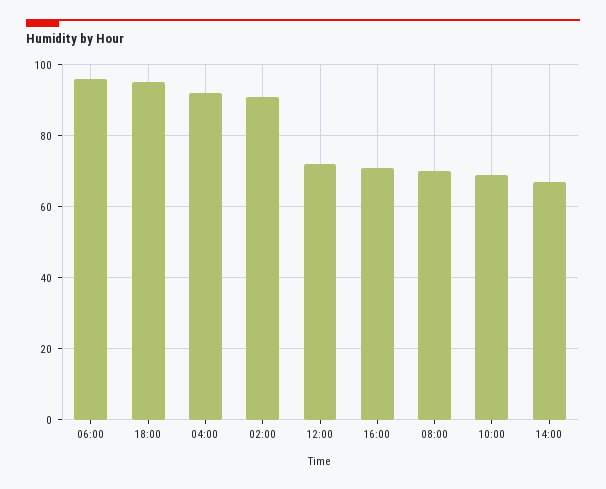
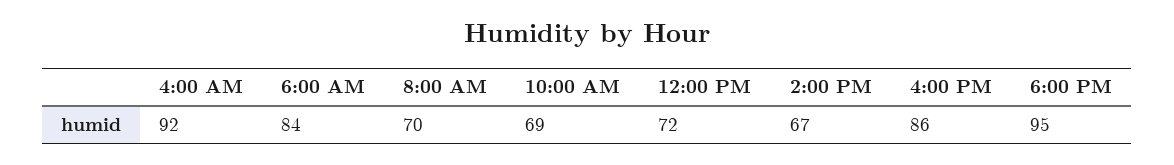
06:00: 95 -> 84
02:00: 90 -> none
16:00: 70 -> 86

